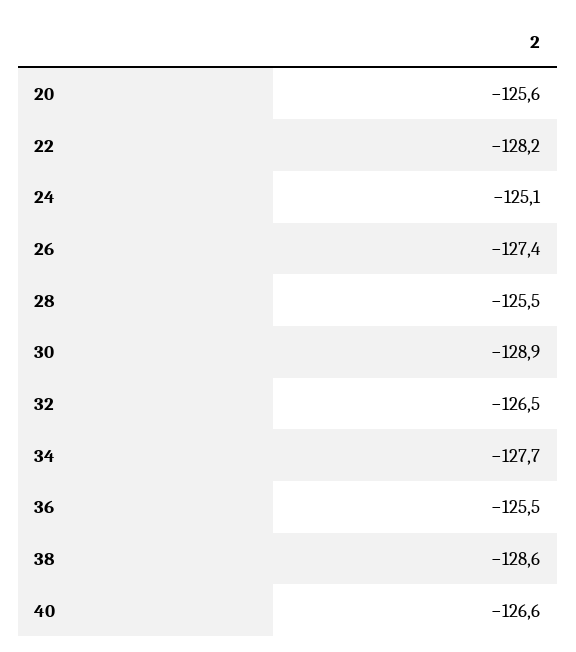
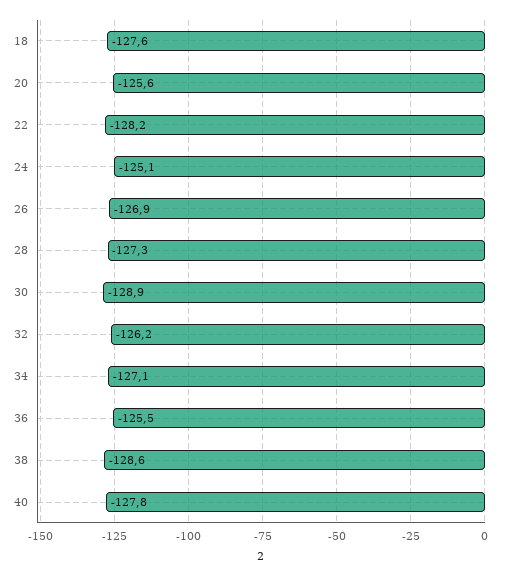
26: -127.4 -> -126.9
28: -125.5 -> -127.3
32: -126.5 -> -126.2
34: -127.7 -> -127.1
40: -126.6 -> -127.8
18: none -> -127.6

